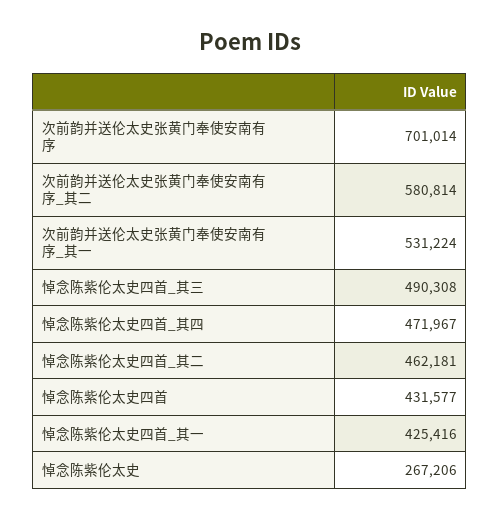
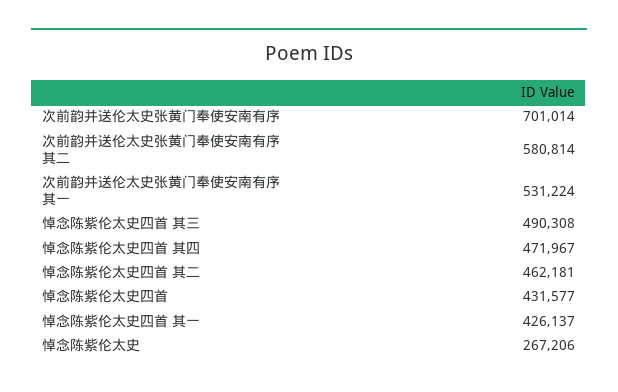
悼念陈紫伦太史四首_其一: 425416 -> 426137

